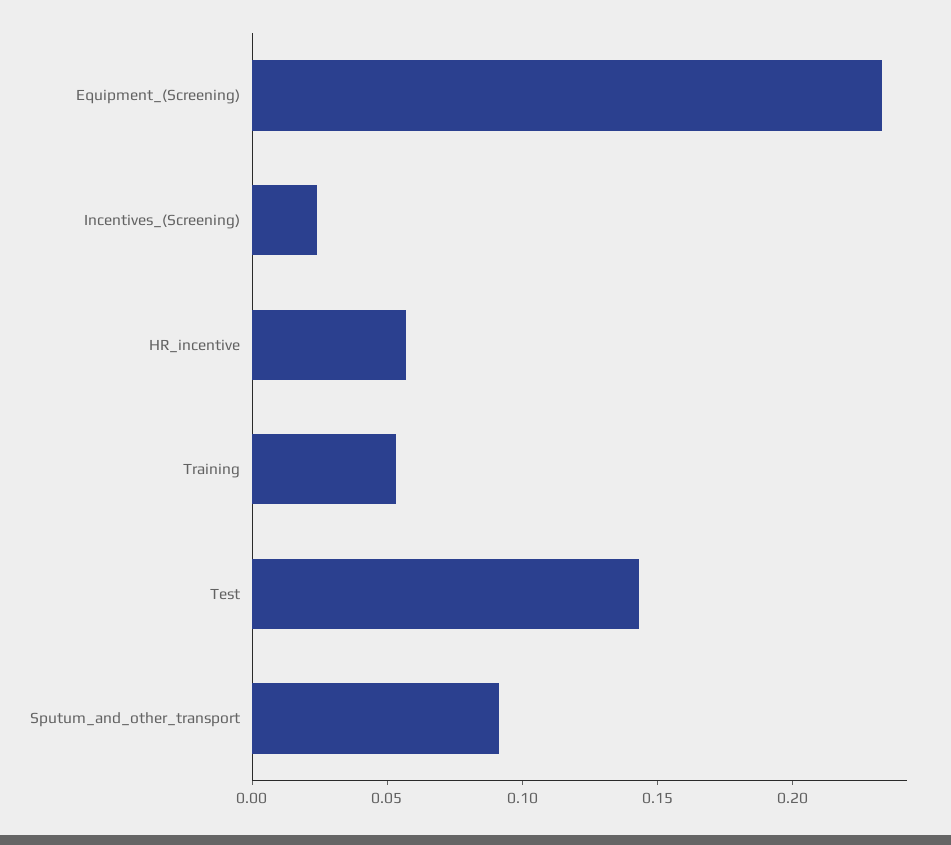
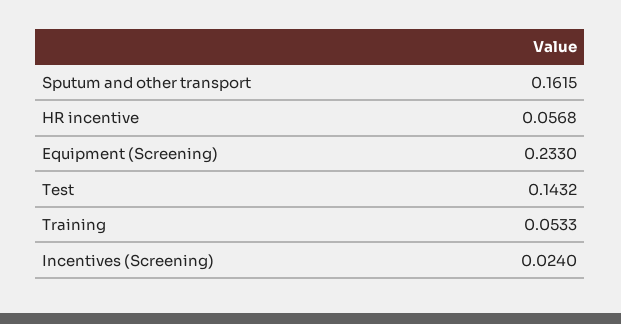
Sputum_and_other_transport: 0.09 -> 0.1615

